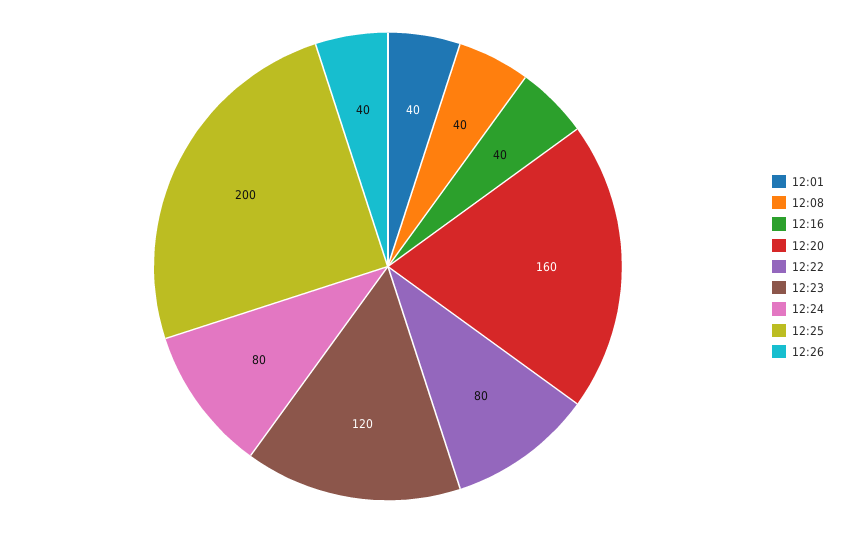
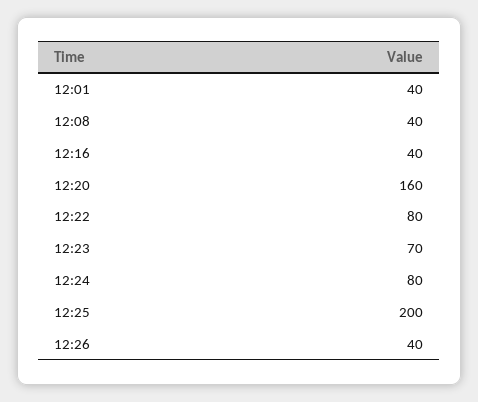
12:23: 120 -> 70

